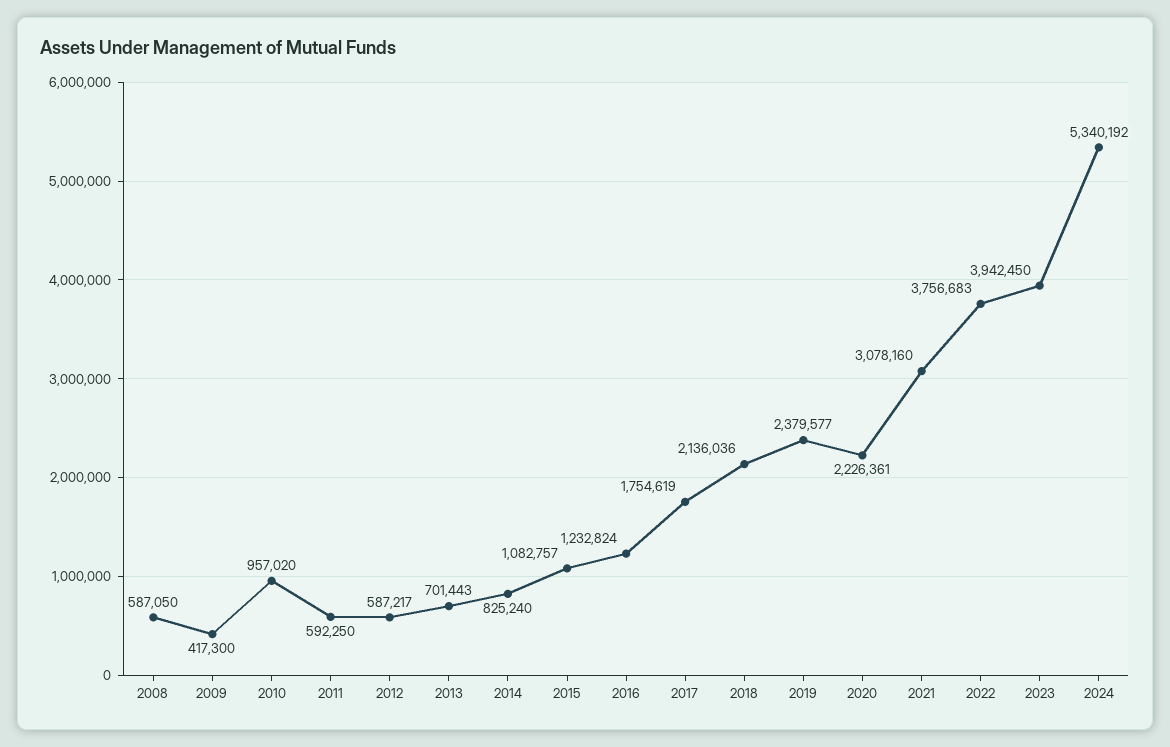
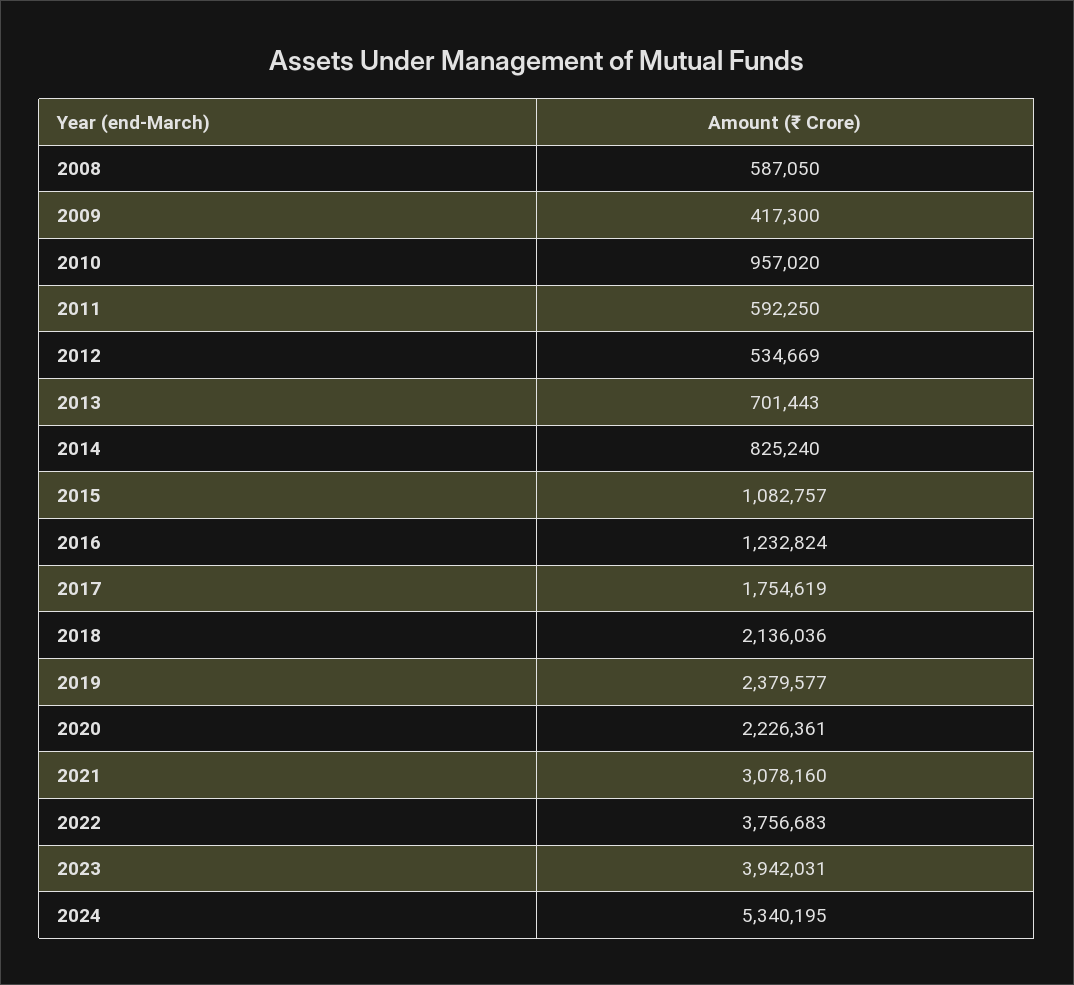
2012: 587217 -> 534669
2023: 3942450 -> 3942031
2024: 5340192 -> 5340195

